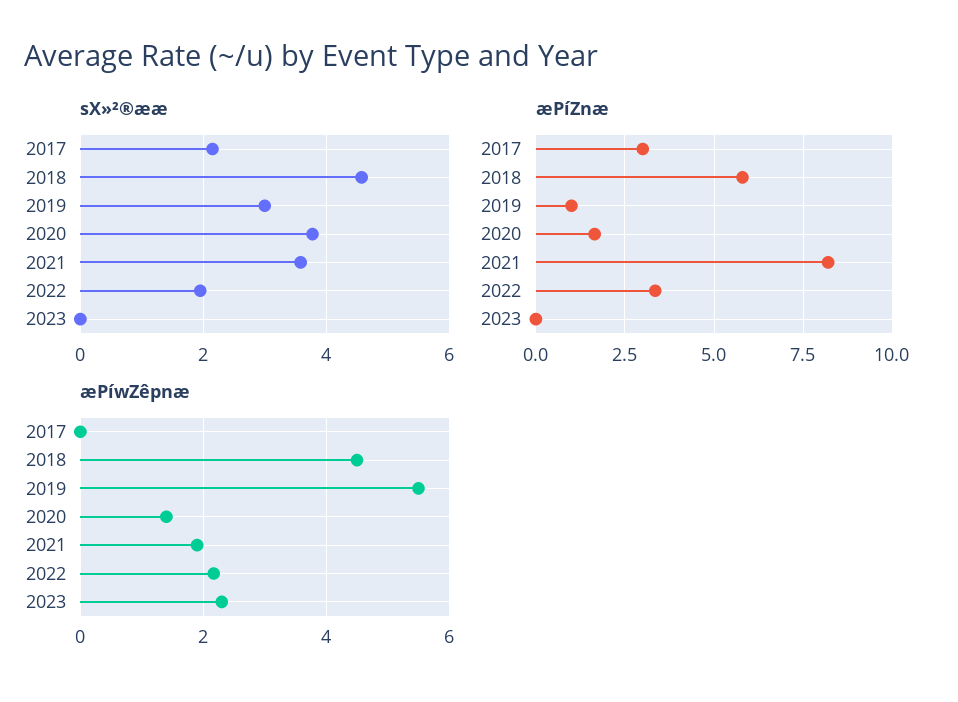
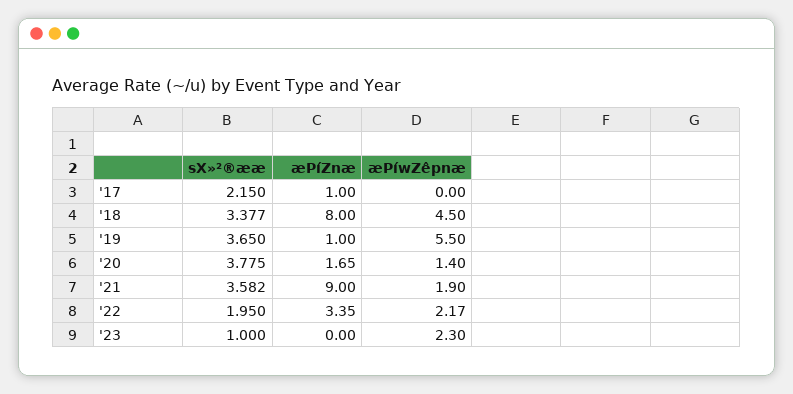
sX»²®ææ, 2018: 4.6 -> 3.377
sX»²®ææ, 2019: 3 -> 3.65
sX»²®ææ, 2023: 0 -> 1
æPíZnæ, 2017: 3 -> 1
æPíZnæ, 2018: 5.75 -> 8
æPíZnæ, 2021: 8.25 -> 9

